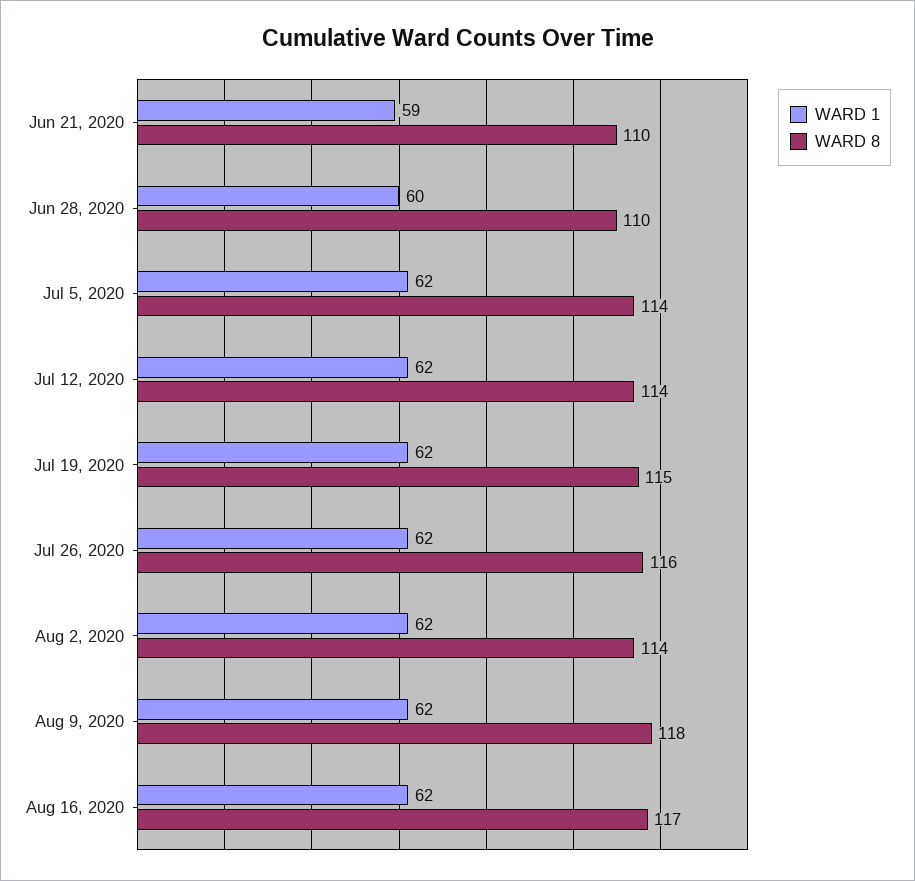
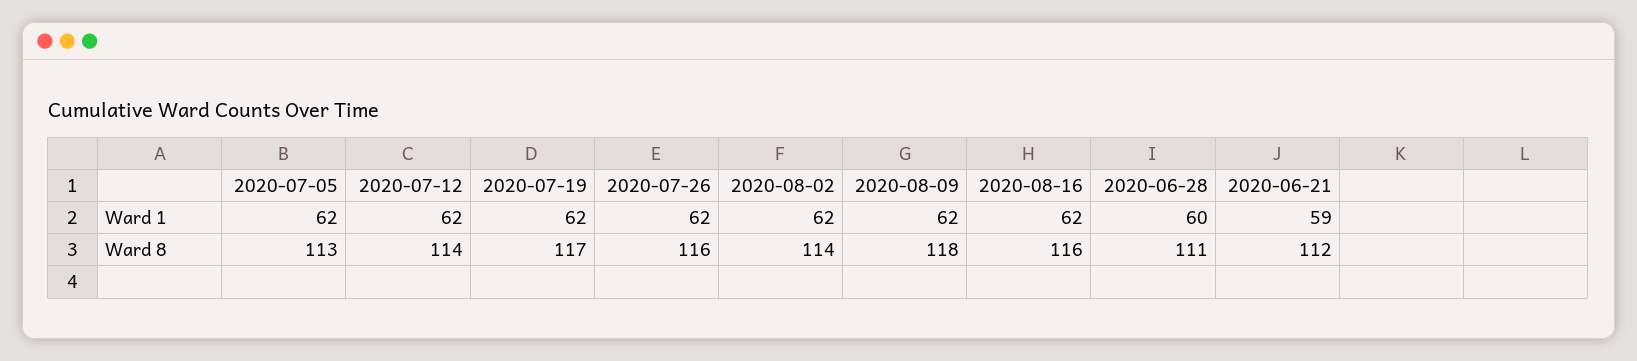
WARD 8, Jun 21, 2020: 110 -> 112
WARD 8, Jun 28, 2020: 110 -> 111
WARD 8, Jul 5, 2020: 114 -> 113
WARD 8, Jul 19, 2020: 115 -> 117
WARD 8, Aug 16, 2020: 117 -> 116

